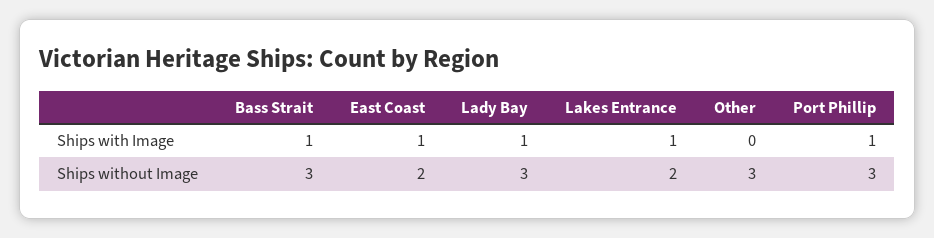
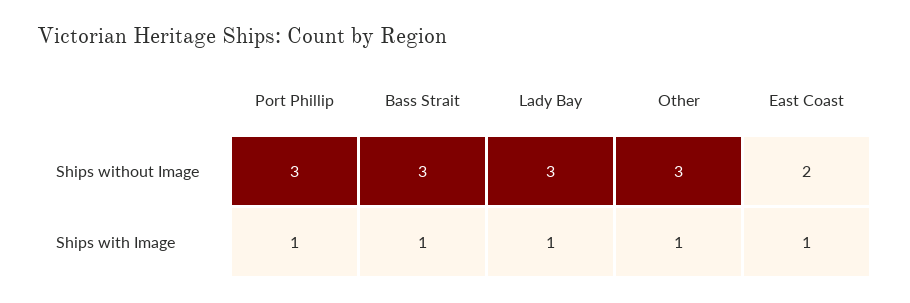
Lakes Entrance, Ships with Image: 1 -> none
Other, Ships with Image: 0 -> 1
Lakes Entrance, Ships without Image: 2 -> none

